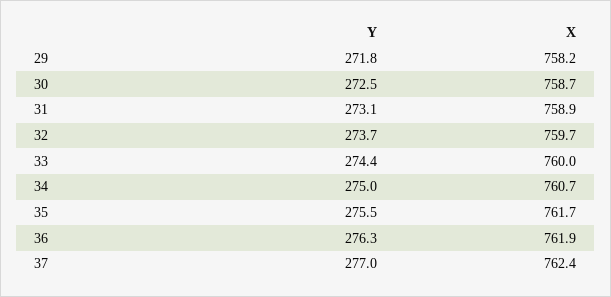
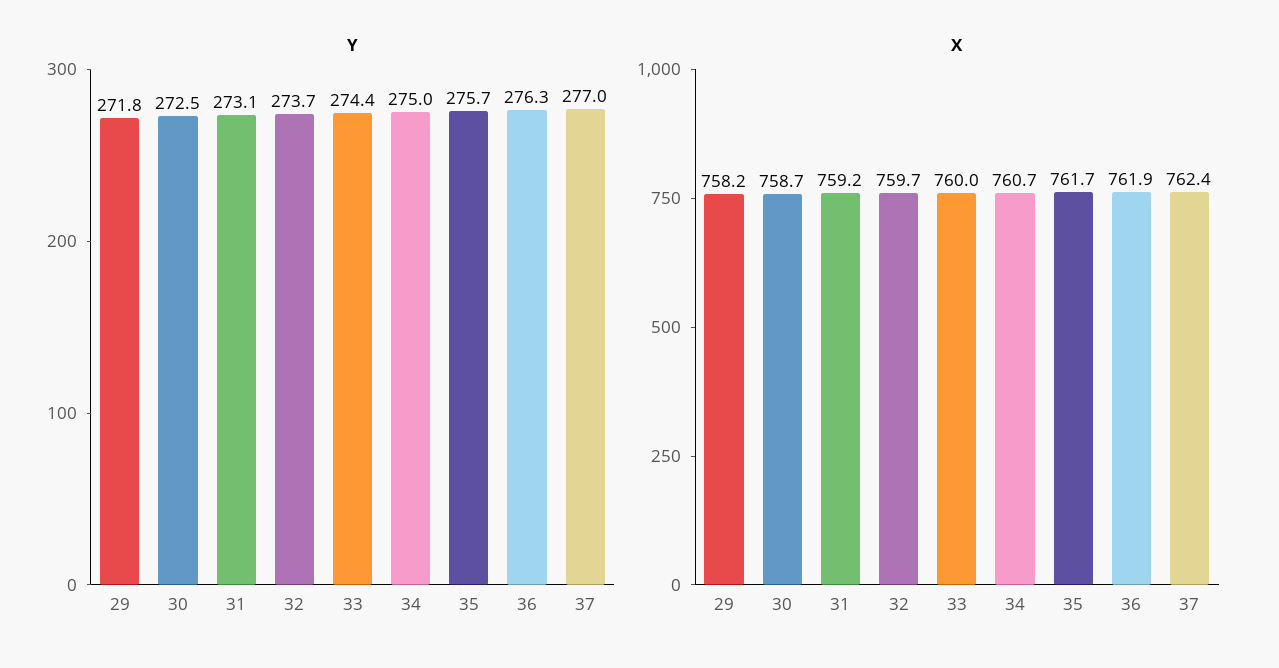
X, 31: 758.9 -> 759.2
Y, 35: 275.5 -> 275.7

